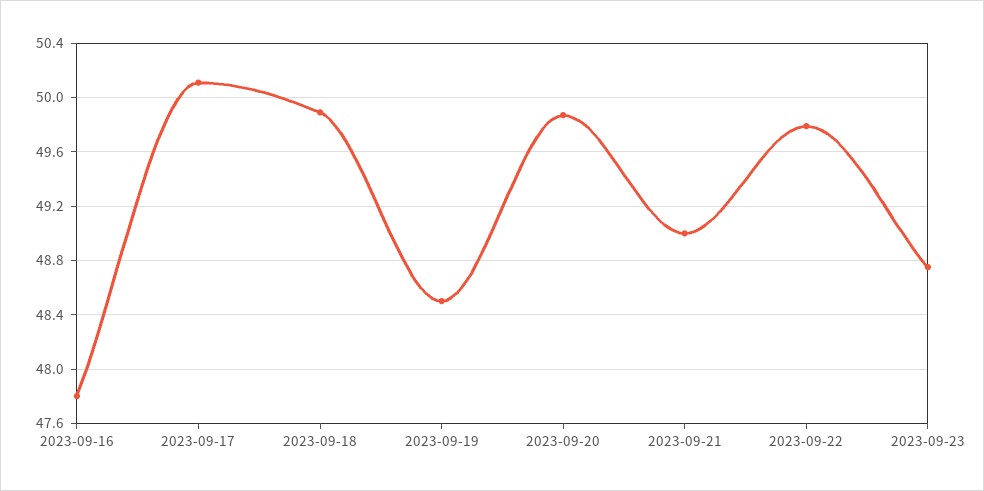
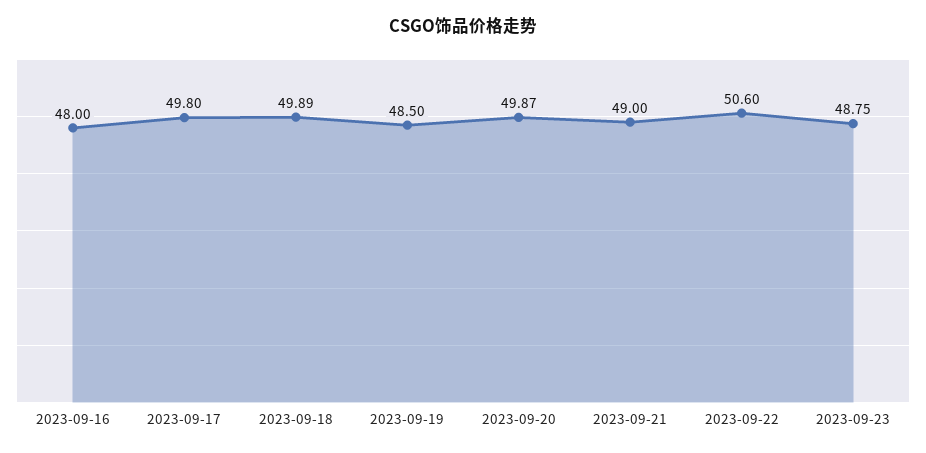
2023-09-16: 47.8 -> 48
2023-09-17: 50.1 -> 49.8
2023-09-22: 49.8 -> 50.6

